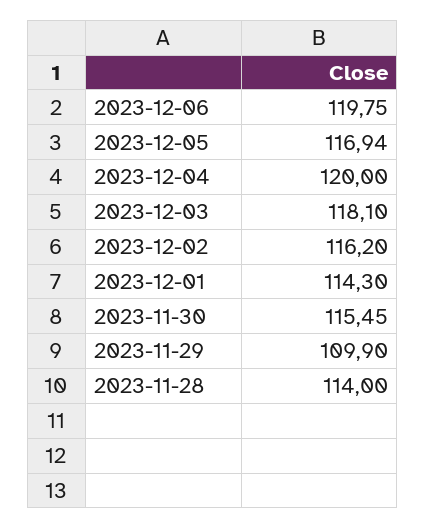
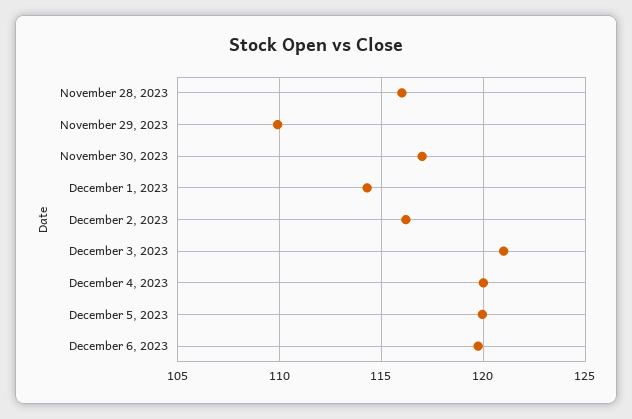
2023-12-05: 116.94 -> 120
2023-12-03: 118.1 -> 121
2023-11-30: 115.45 -> 117
2023-11-28: 114 -> 116

